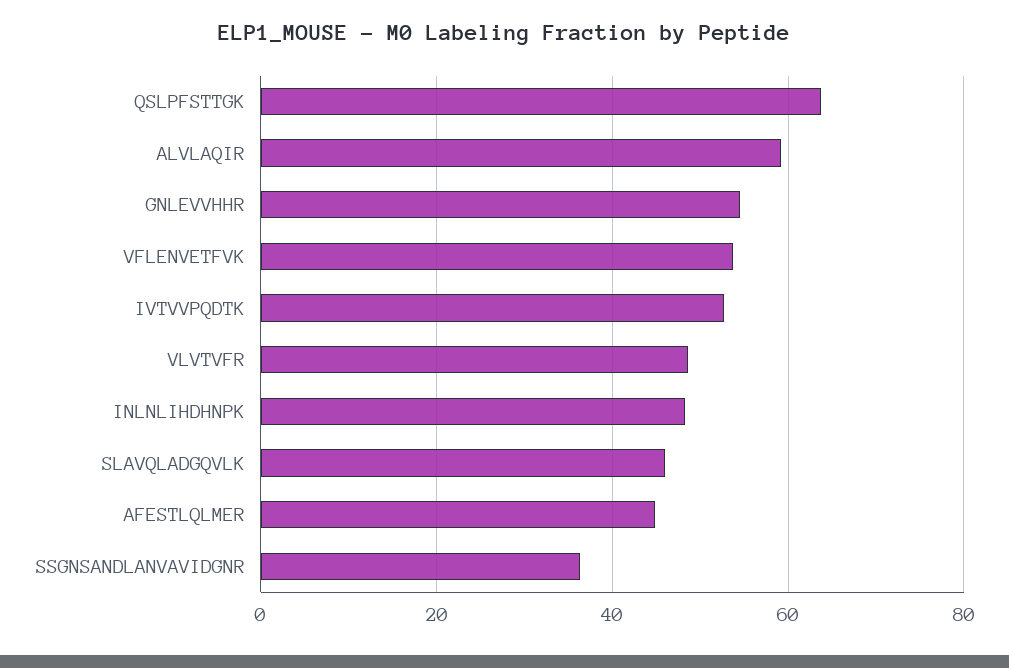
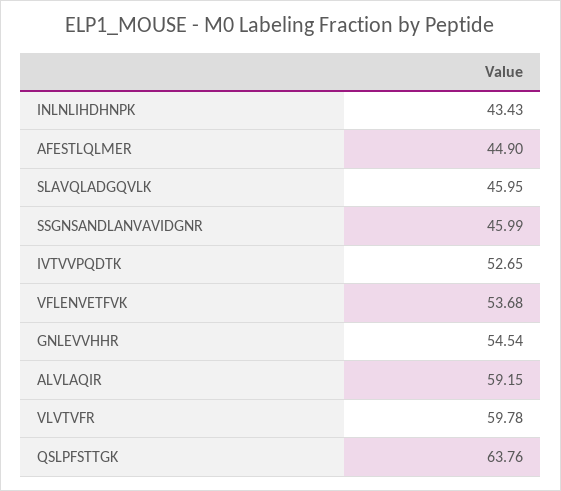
VLVTVFR: 48 -> 59.78
INLNLIHDHNPK: 48 -> 43.43
SSGNSANDLANVAVIDGNR: 36 -> 45.99

